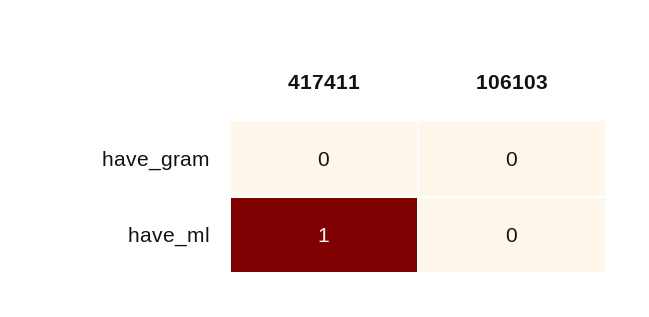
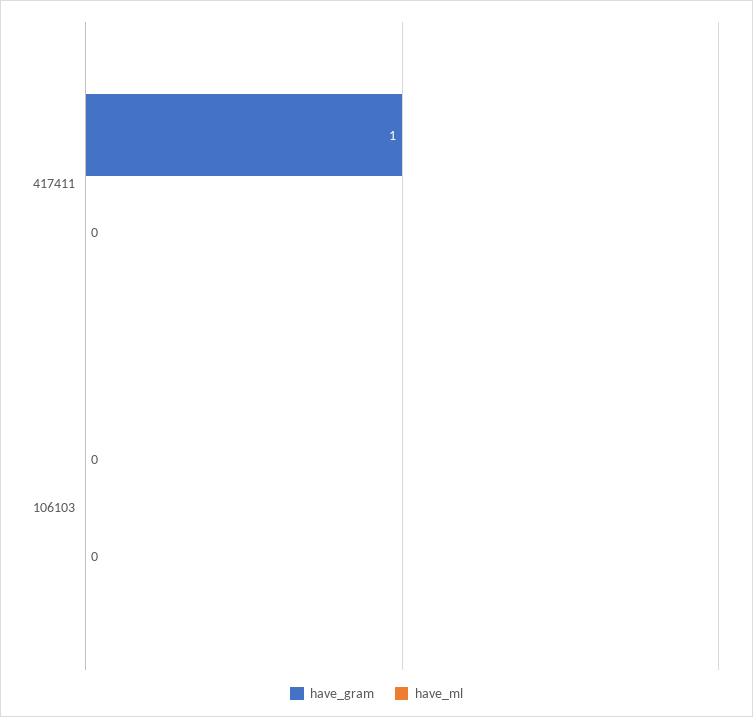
have_gram, 417411: 0 -> 1
have_ml, 417411: 1 -> 0

